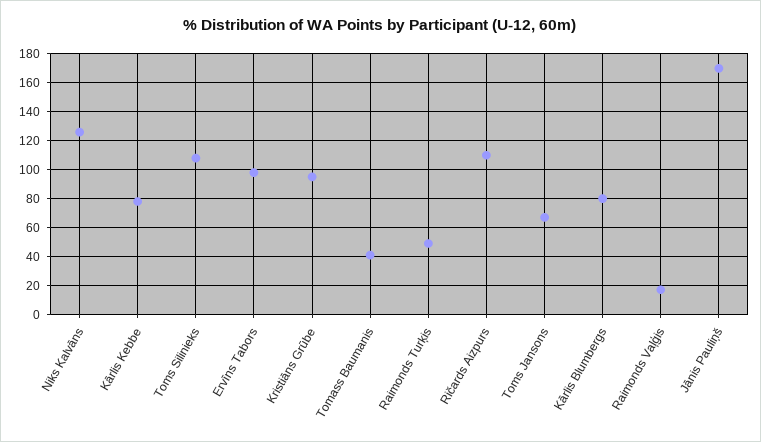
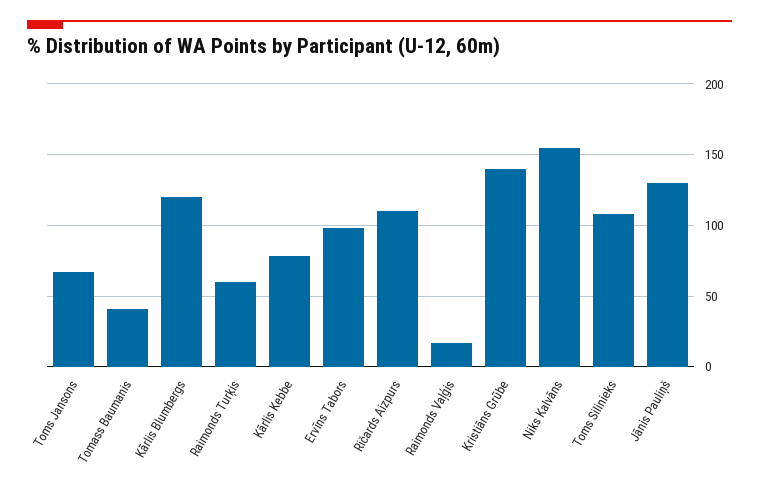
Niks Kalvāns: 125 -> 155
Kristiāns Grūbe: 95 -> 140
Raimonds Turķis: 50 -> 60
Kārlis Blumbergs: 80 -> 120
Jānis Pauliņš: 170 -> 130

